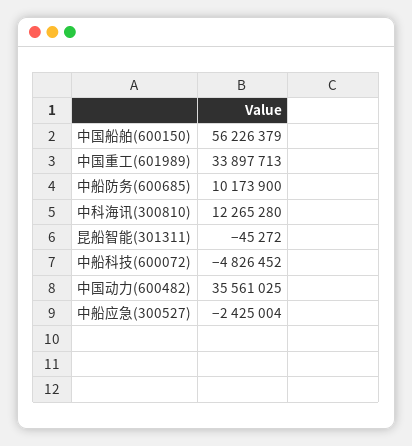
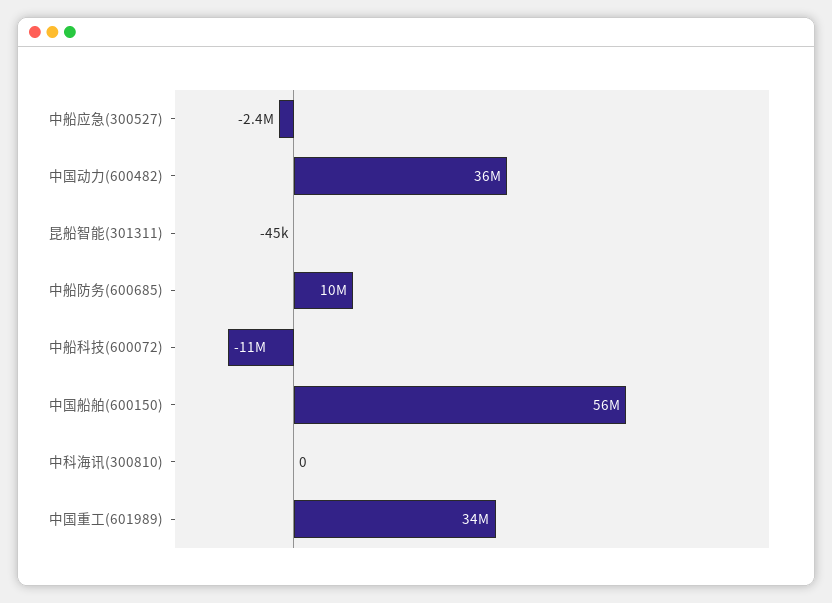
中科海讯(300810): 12265280 -> 0
中船科技(600072): -4826452 -> -11000000

